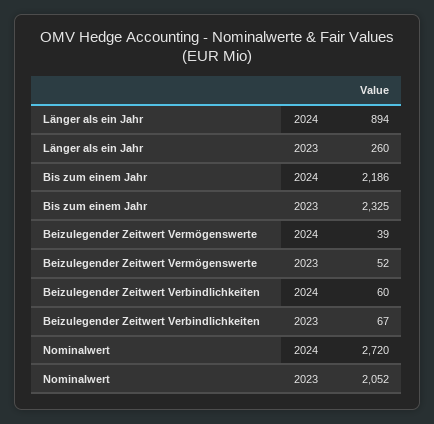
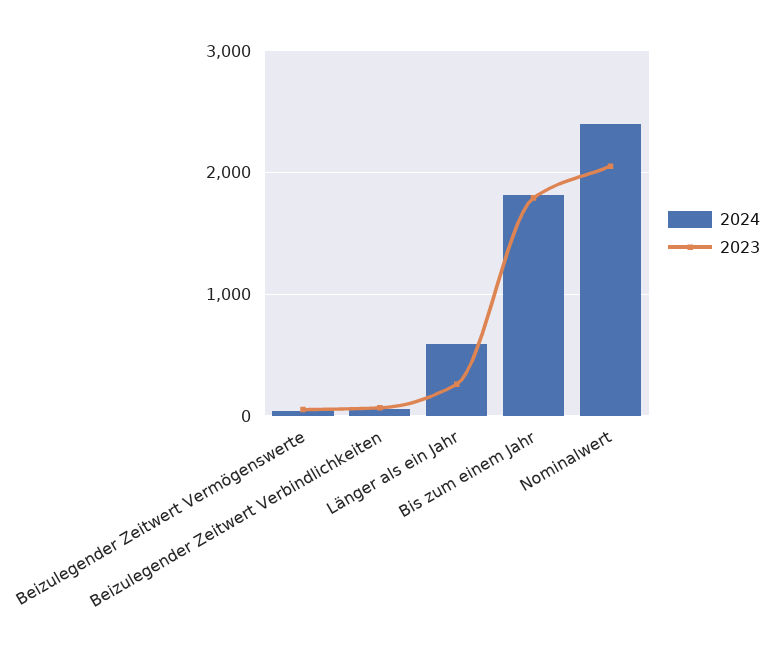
2024, Länger als ein Jahr: 894 -> 600
2024, Bis zum einem Jahr: 2186 -> 1800
2023, Bis zum einem Jahr: 2325 -> 1800
2024, Nominalwert: 2720 -> 2400

